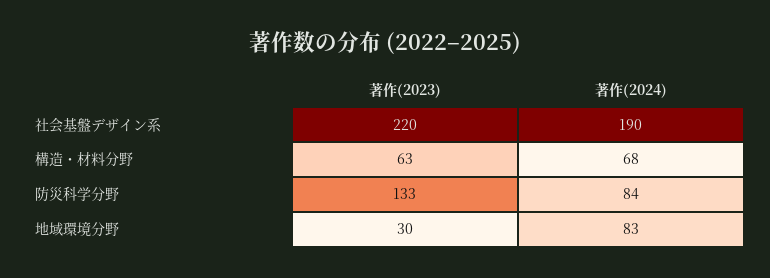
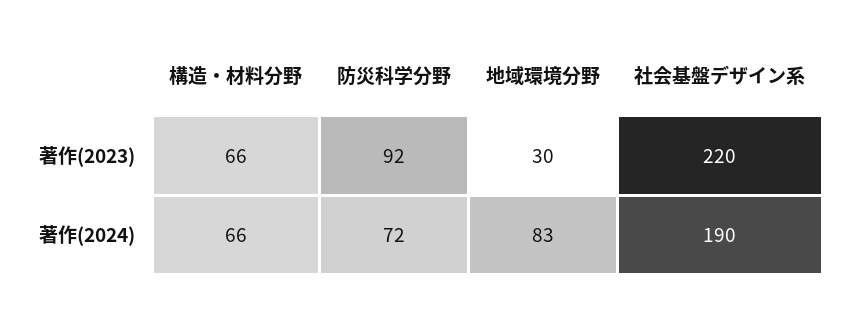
著作(2023), 構造・材料分野: 63 -> 66
著作(2024), 構造・材料分野: 68 -> 66
著作(2023), 防災科学分野: 133 -> 92
著作(2024), 防災科学分野: 84 -> 72

